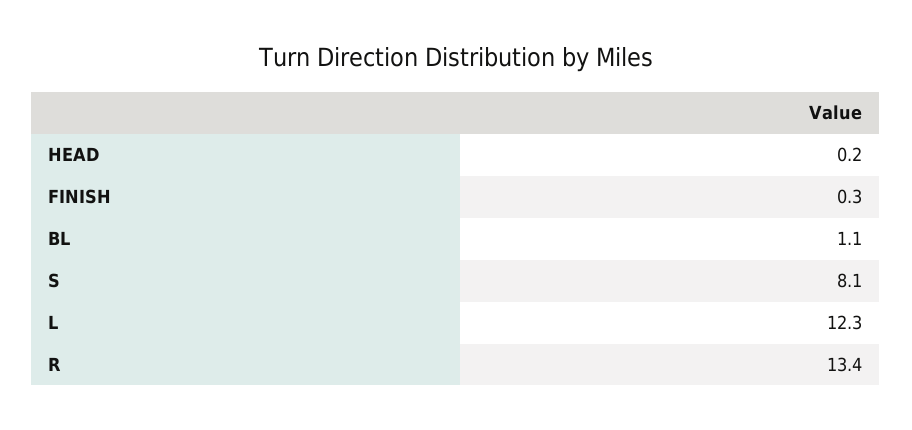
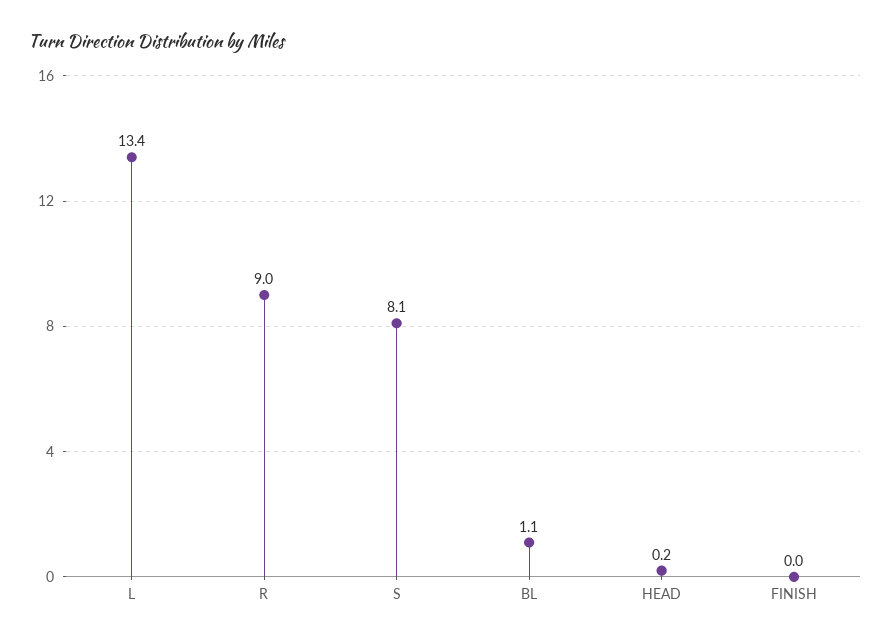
FINISH: 0.3 -> 0
L: 12.3 -> 13.4
R: 13.4 -> 9

